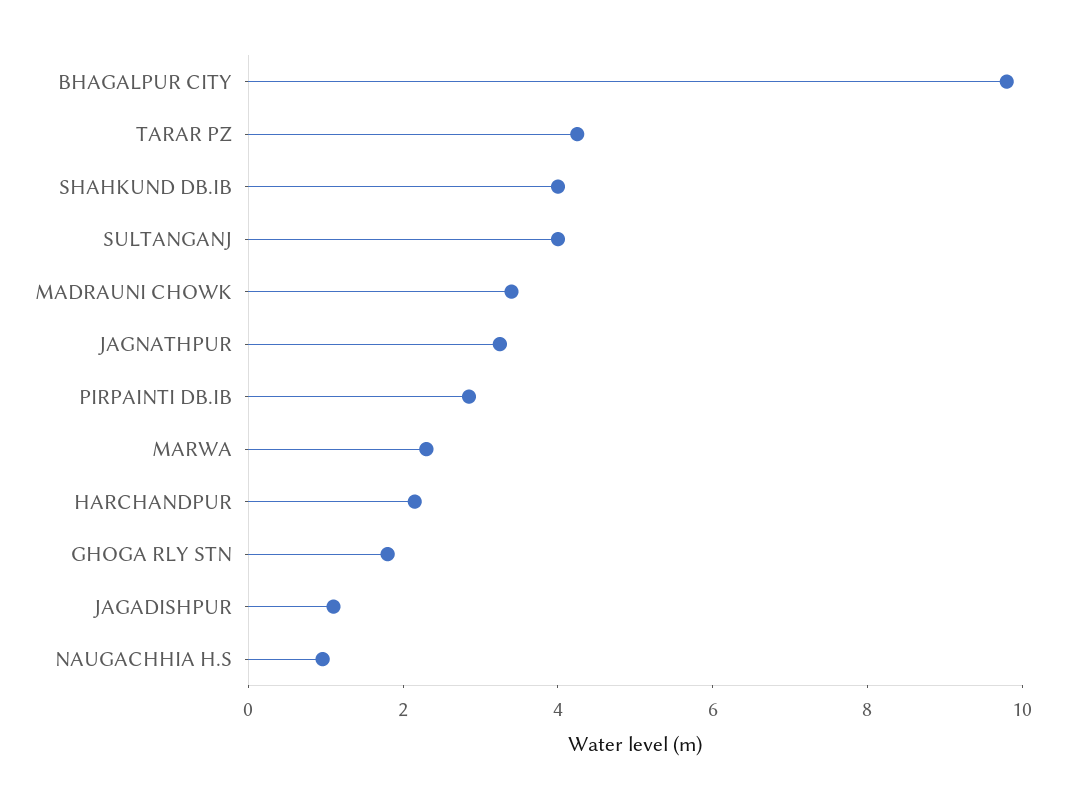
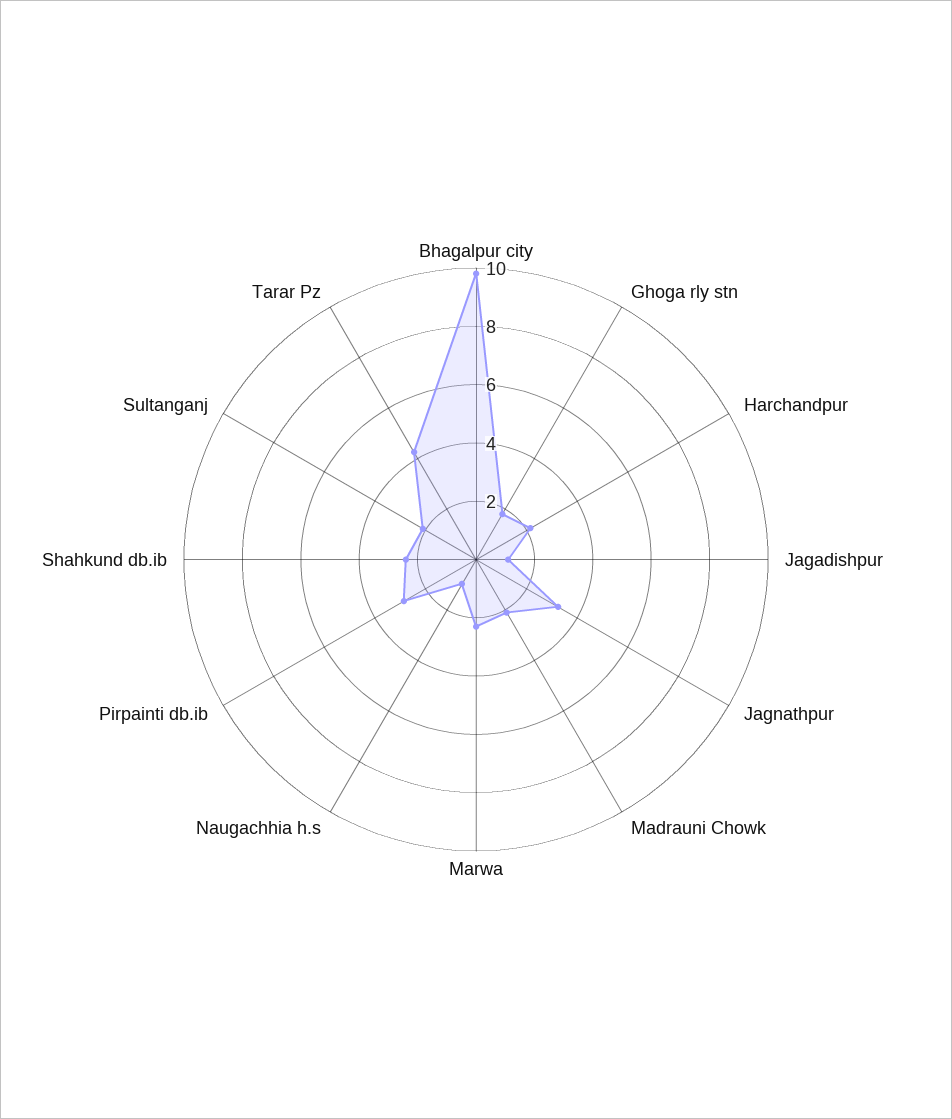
SHAHKUND DB.IB: 4 -> 2.5
SULTANGANJ: 4 -> 2
MADRAUNI CHOWK: 3.5 -> 2

